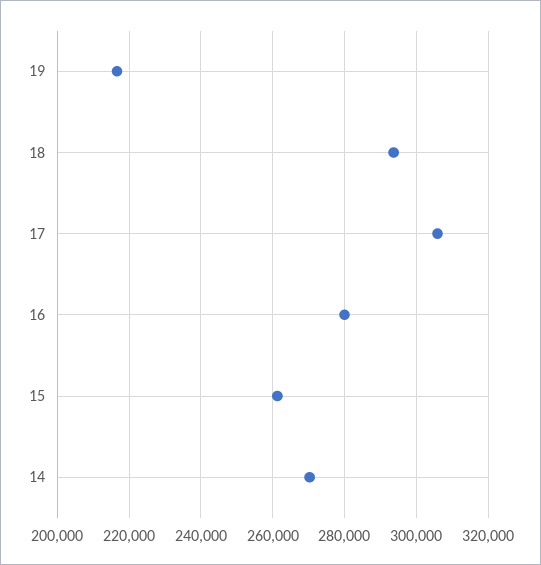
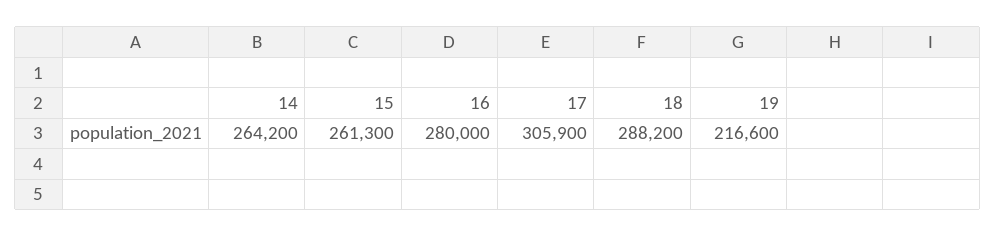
18: 294000 -> 288200
14: 270000 -> 264200

